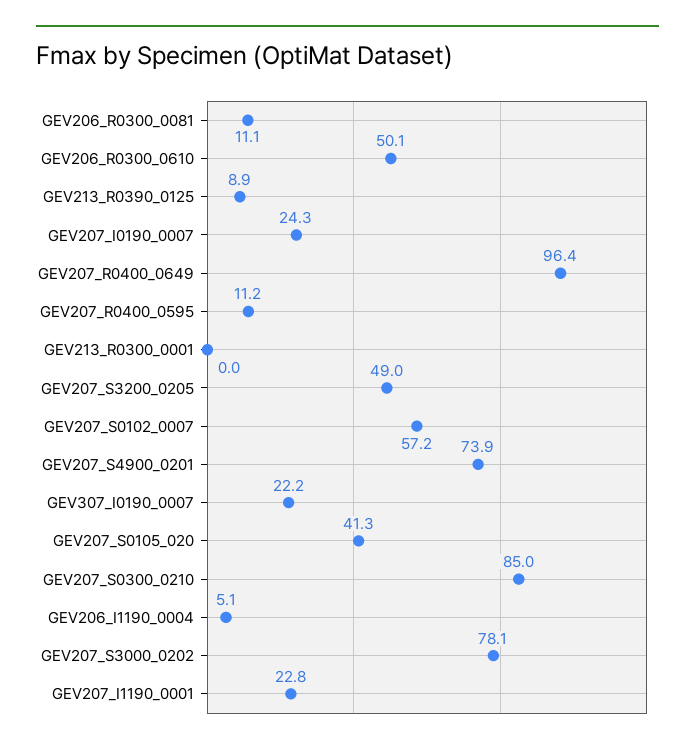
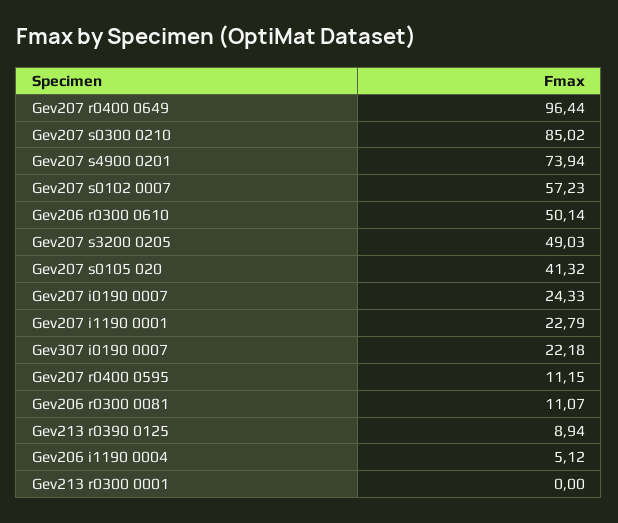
GEV207_S3000_0202: 78.1 -> none

